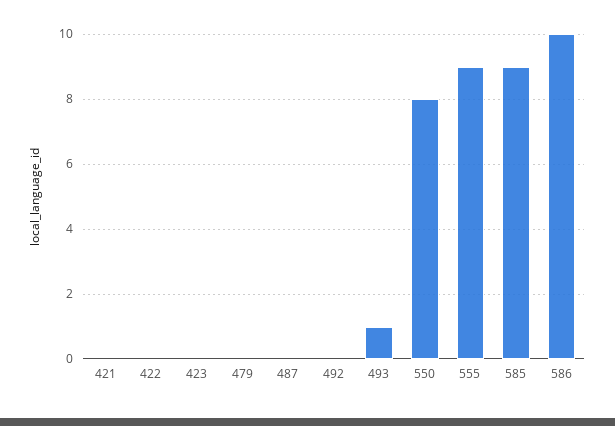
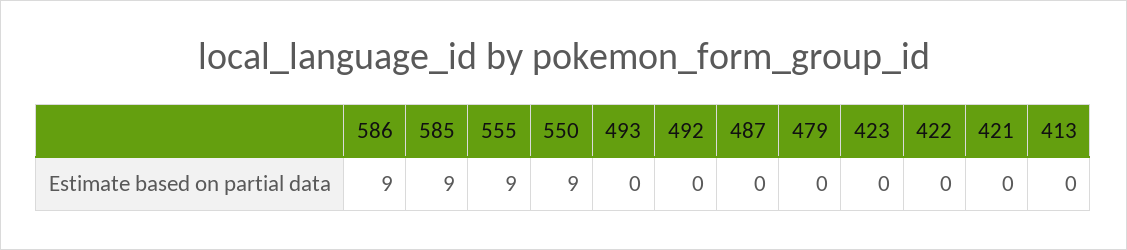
493: 1 -> 0
550: 8 -> 9
586: 10 -> 9
413: none -> 0

